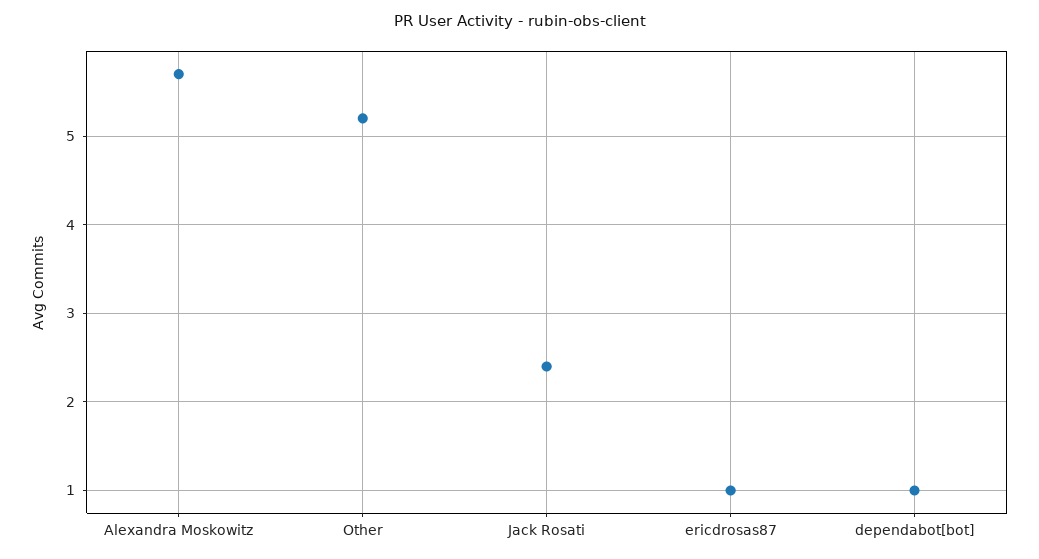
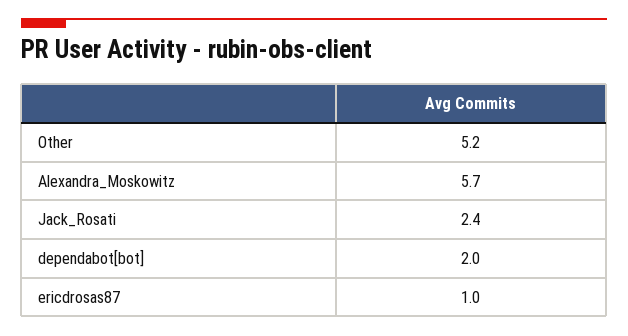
dependabot[bot]: 1 -> 2

